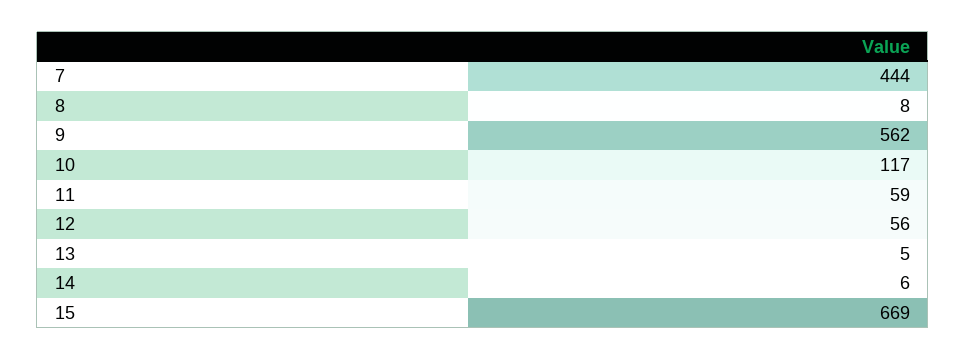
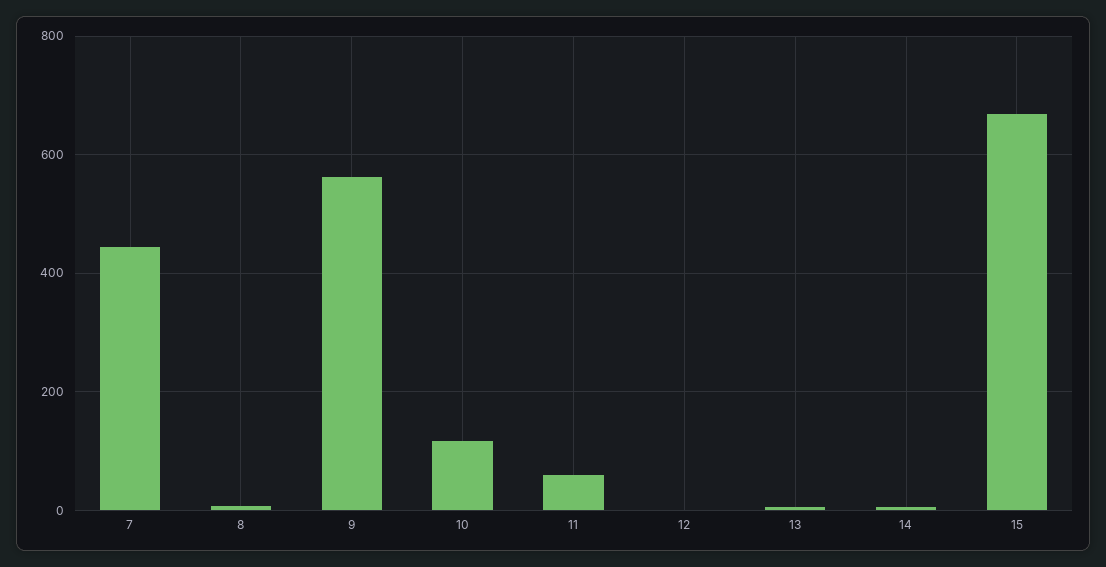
12: 56 -> 0

